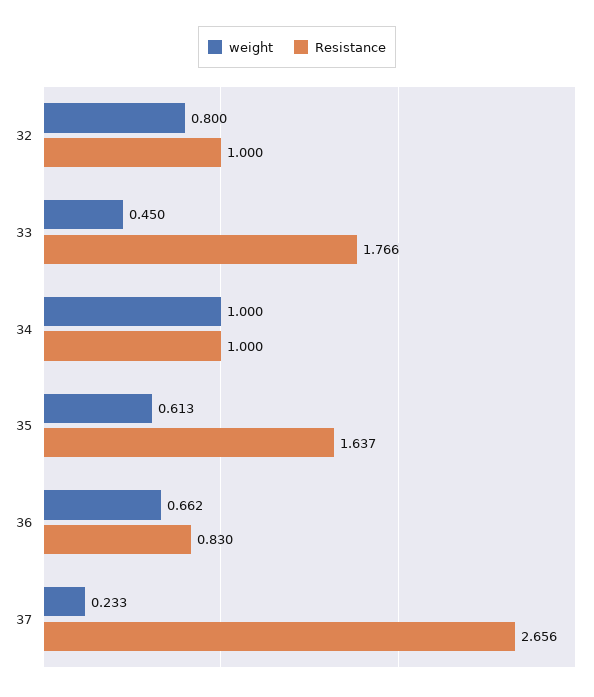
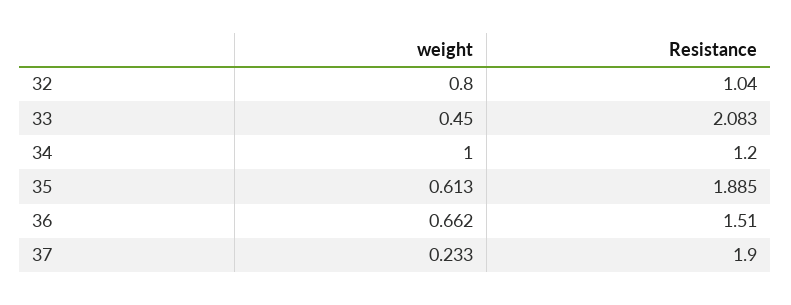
Resistance, 32: 1 -> 1.04
Resistance, 33: 1.766 -> 2.083
Resistance, 34: 1 -> 1.2
Resistance, 35: 1.637 -> 1.885
Resistance, 36: 0.83 -> 1.51
Resistance, 37: 2.656 -> 1.9

